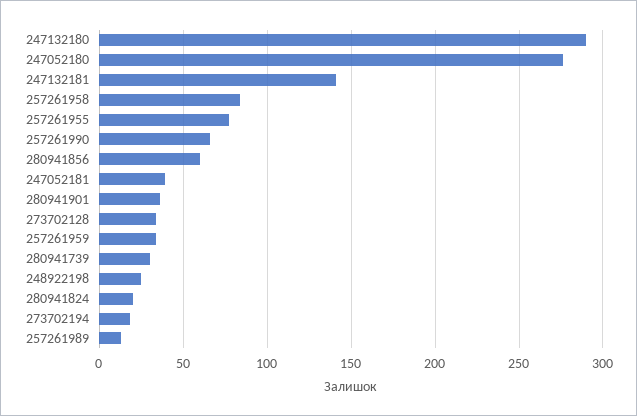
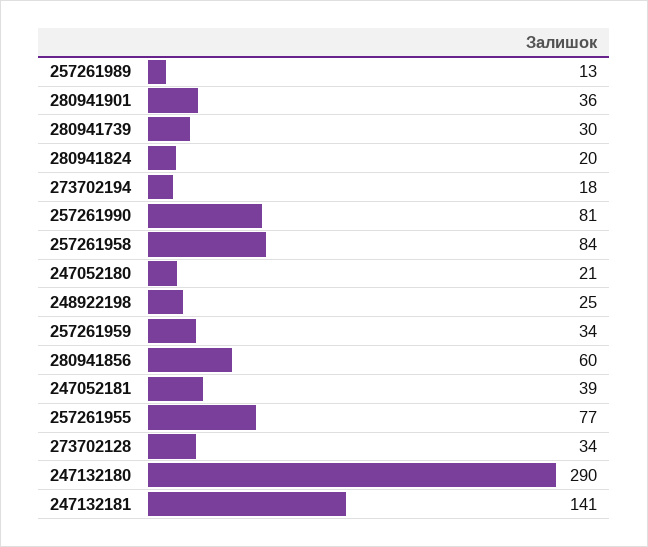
247052180: 275 -> 21
257261990: 65 -> 81

